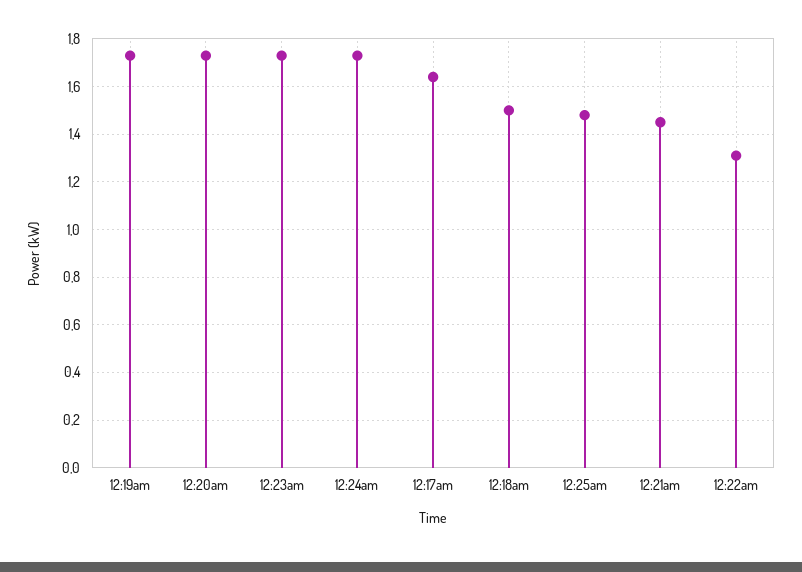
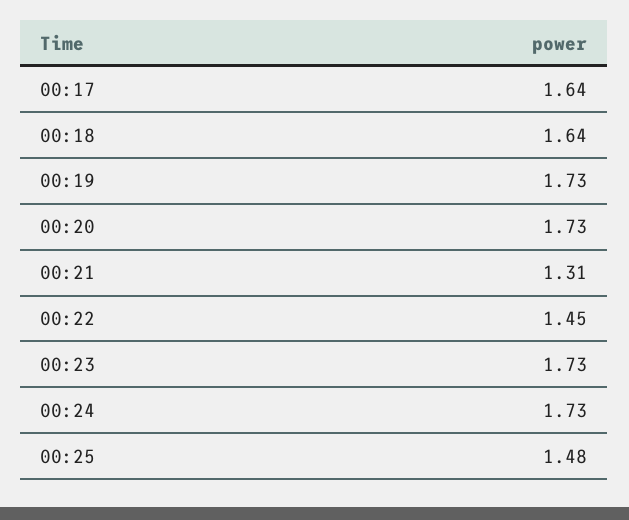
12:18am: 1.5 -> 1.64
12:21am: 1.45 -> 1.31
12:22am: 1.3 -> 1.45

